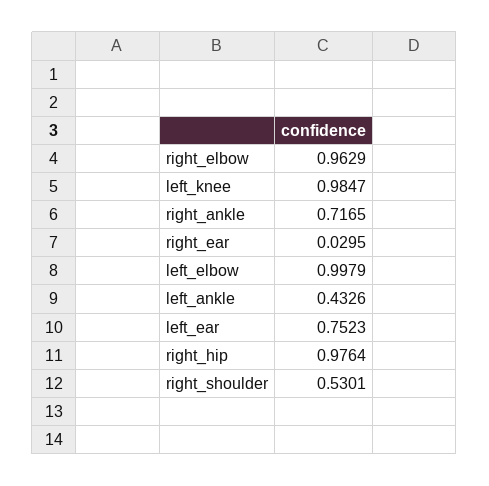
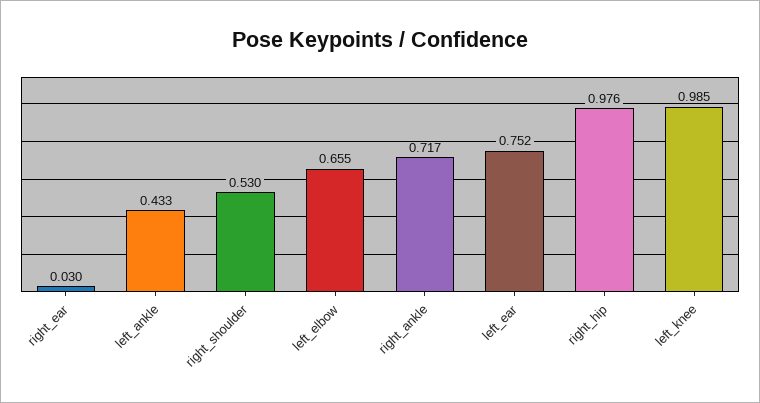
right_elbow: 0.9629 -> none
left_elbow: 0.9979 -> 0.655

